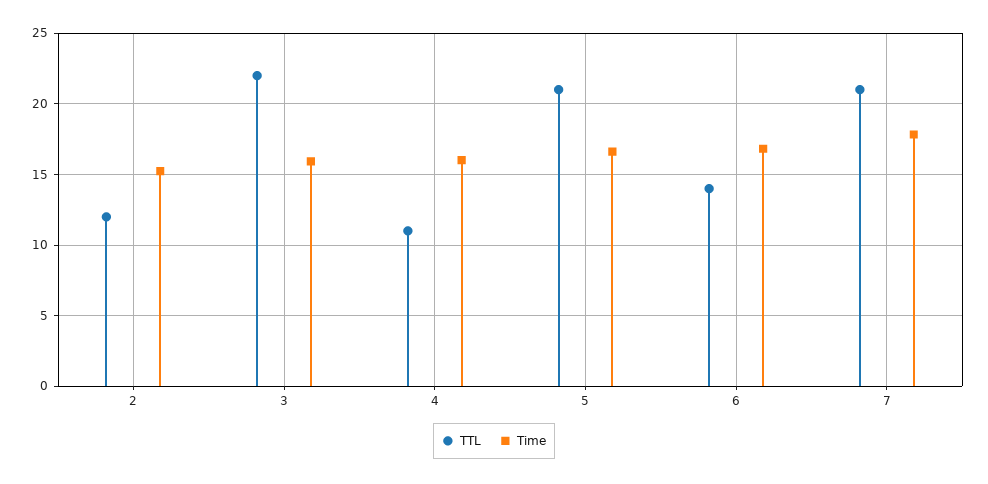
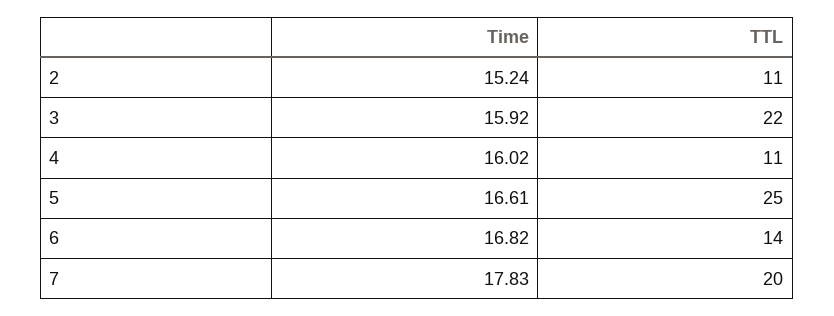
TTL, 2: 12 -> 11
TTL, 5: 21 -> 25
TTL, 7: 21 -> 20

